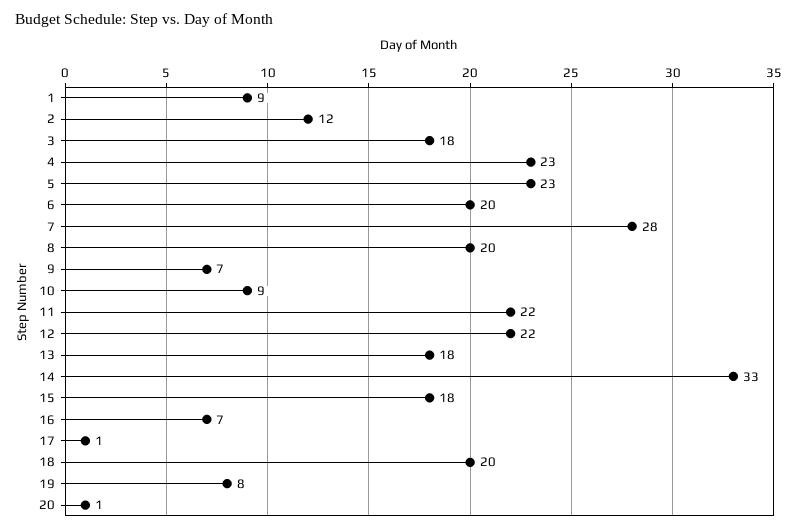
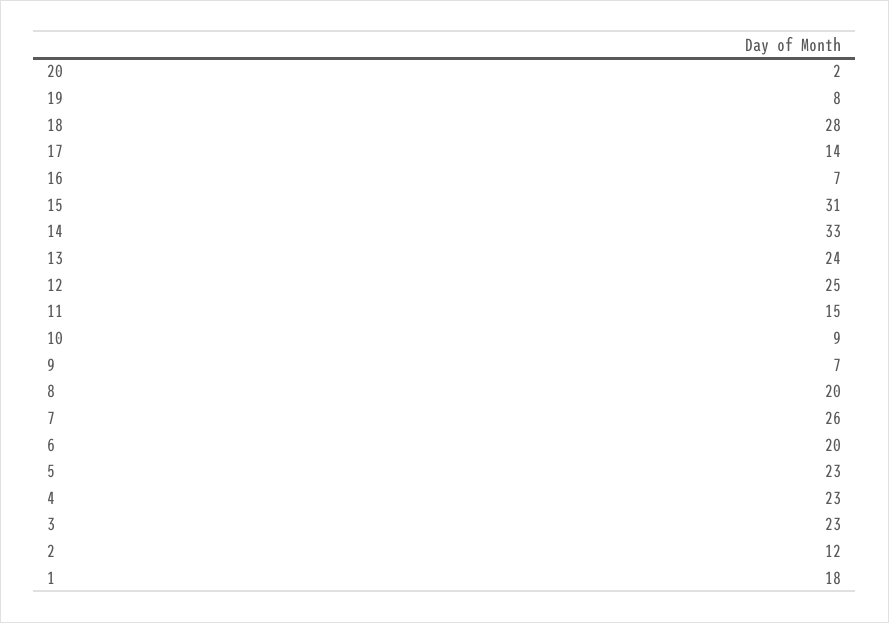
1: 9 -> 18
3: 18 -> 23
7: 28 -> 26
11: 22 -> 15
12: 22 -> 25
13: 18 -> 24
15: 18 -> 31
17: 1 -> 14
18: 20 -> 28
20: 1 -> 2

